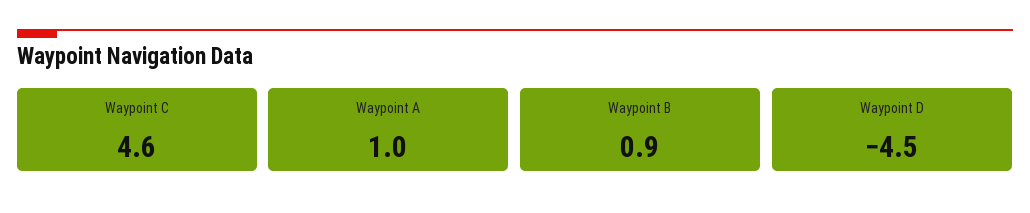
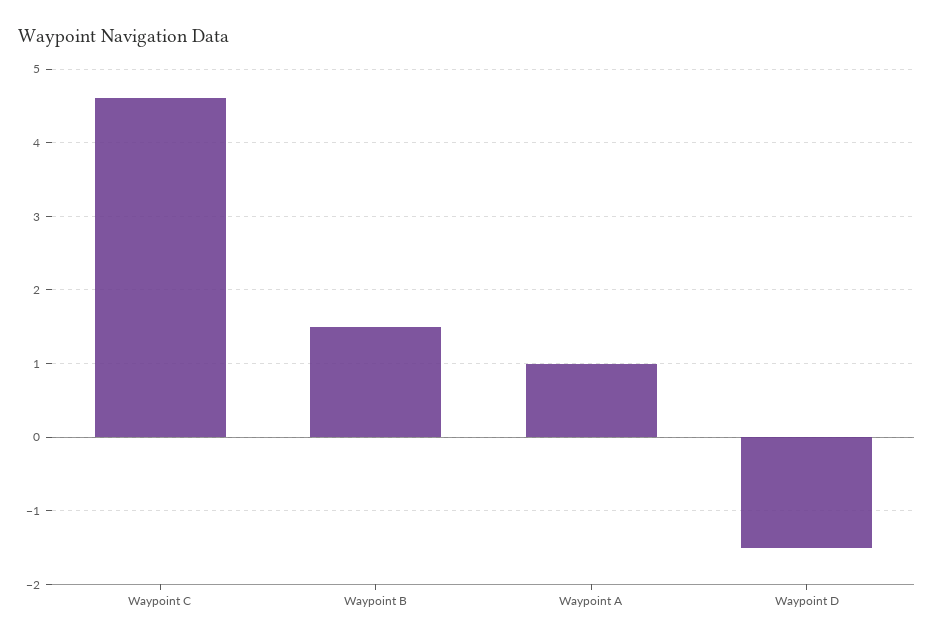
Waypoint B: 0.9 -> 1.5
Waypoint D: -4.5 -> -1.5

